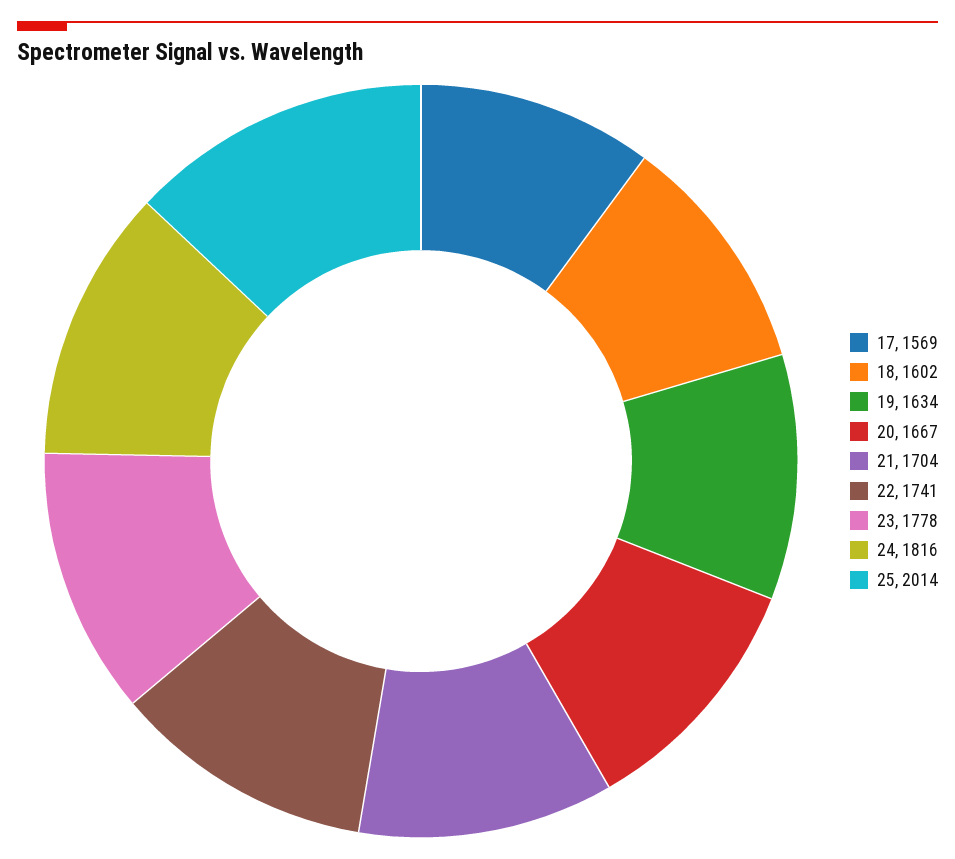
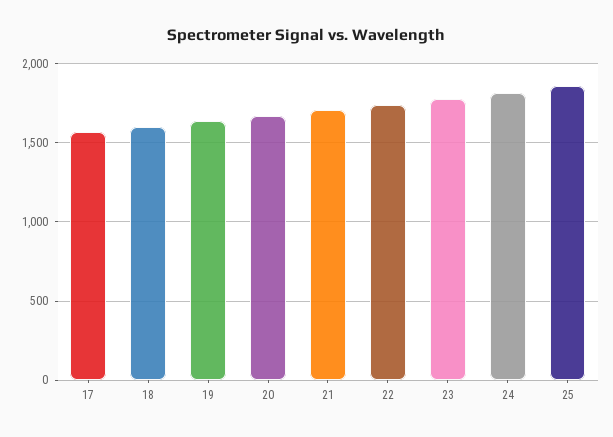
25: 2014 -> 1850

